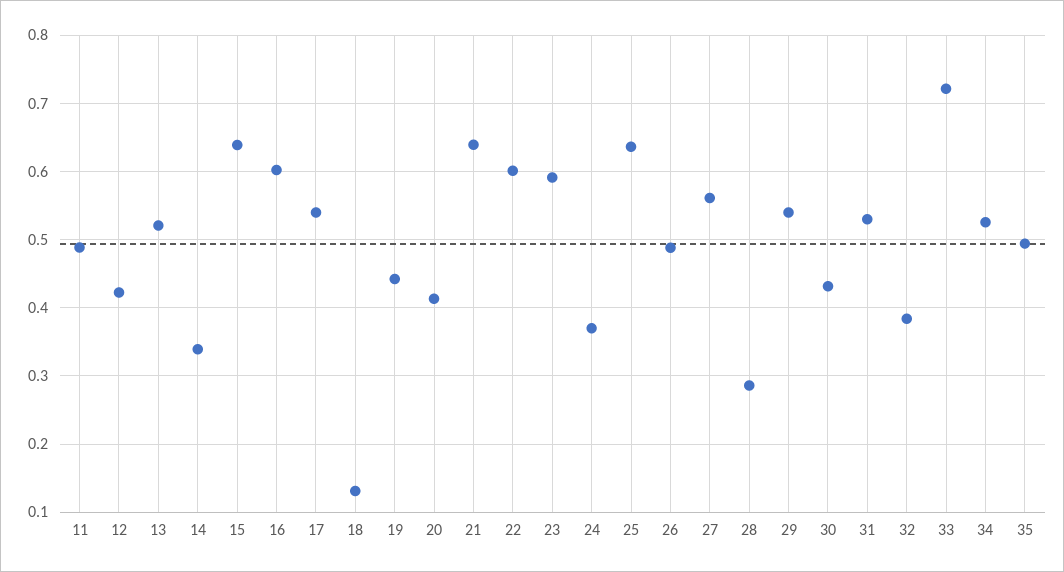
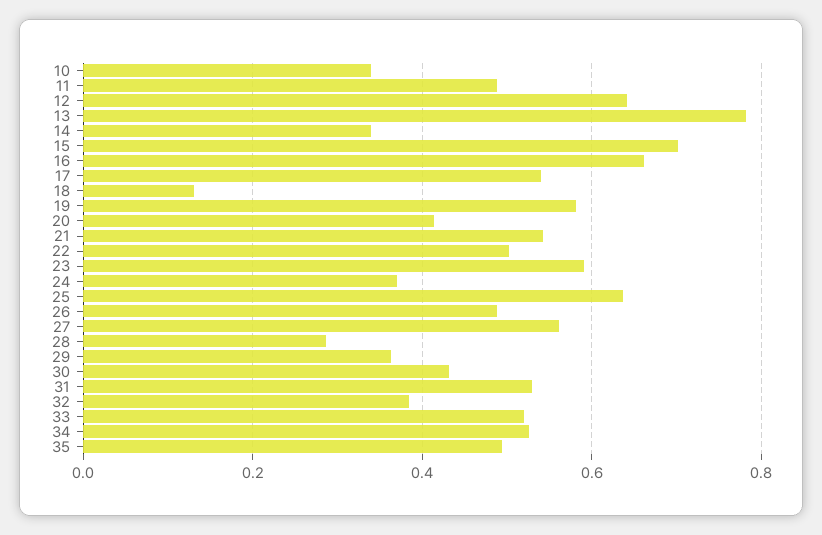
12: 0.42 -> 0.64
13: 0.52 -> 0.78
15: 0.64 -> 0.7
16: 0.6 -> 0.66
19: 0.44 -> 0.58
21: 0.64 -> 0.54
22: 0.6 -> 0.5
29: 0.54 -> 0.36
33: 0.72 -> 0.52
10: none -> 0.34

